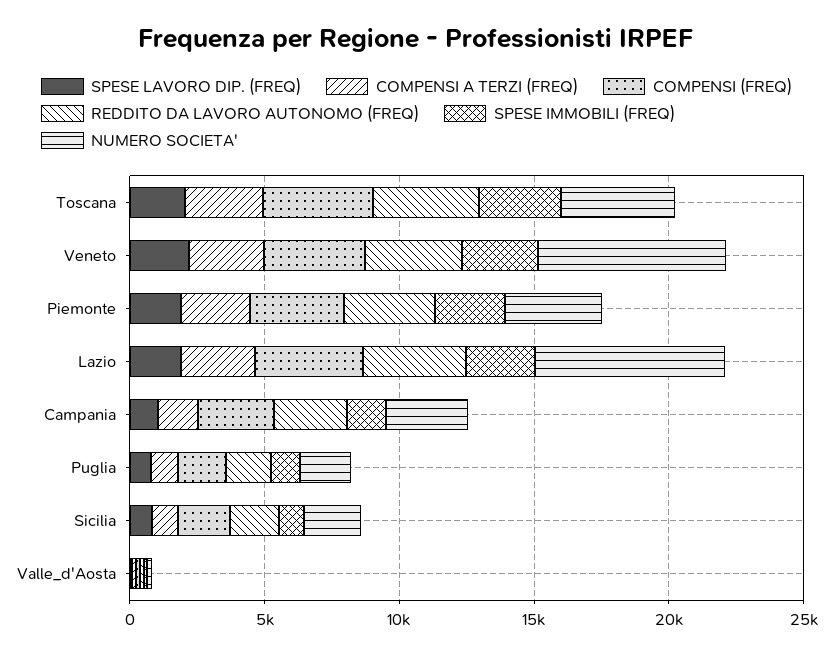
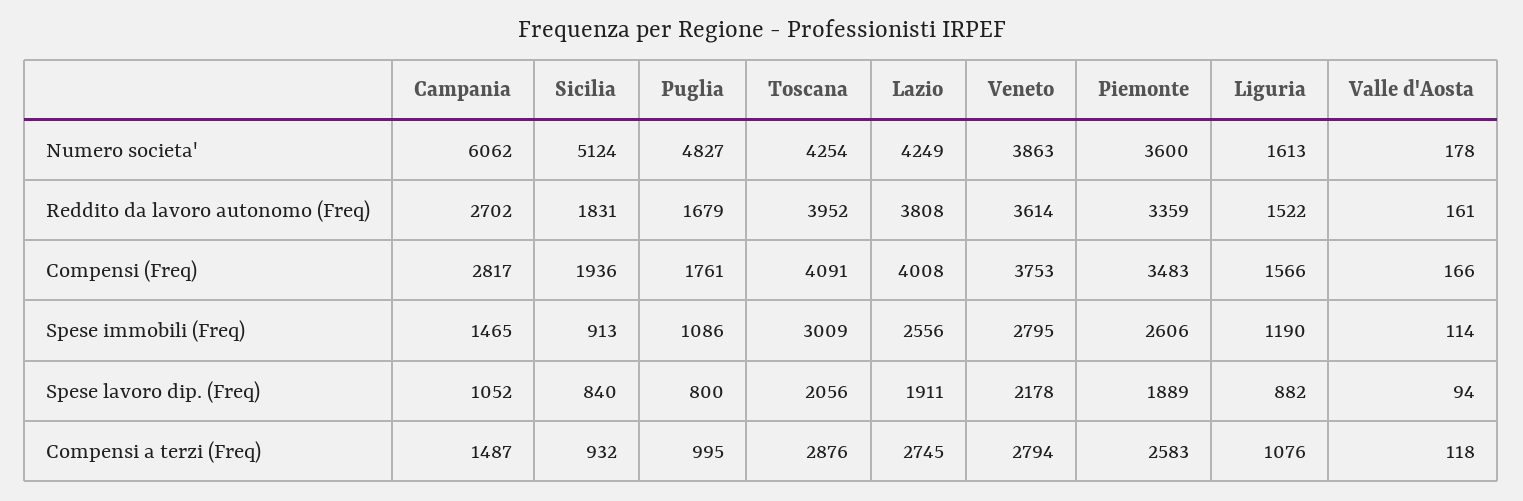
NUMERO SOCIETA', Veneto: 7000 -> 3863
NUMERO SOCIETA', Lazio: 7000 -> 4249
NUMERO SOCIETA', Campania: 3000 -> 6062
NUMERO SOCIETA', Puglia: 2000 -> 4827
NUMERO SOCIETA', Sicilia: 2000 -> 5124
NUMERO SOCIETA', Liguria: none -> 1613
REDDITO DA LAVORO AUTONOMO (FREQ), Liguria: none -> 1522
COMPENSI (FREQ), Liguria: none -> 1566
SPESE IMMOBILI (FREQ), Liguria: none -> 1190
SPESE LAVORO DIP. (FREQ), Liguria: none -> 882
COMPENSI A TERZI (FREQ), Liguria: none -> 1076

